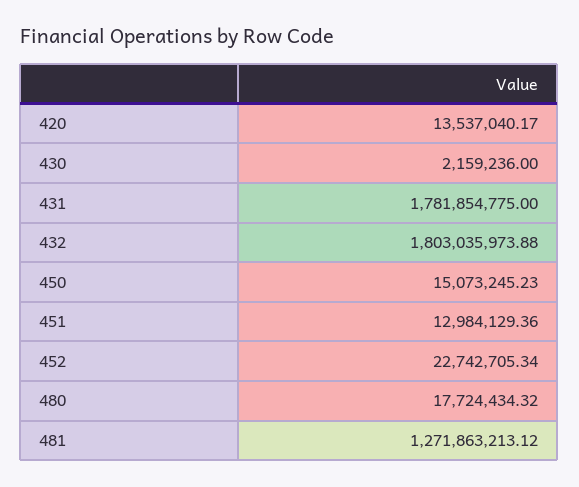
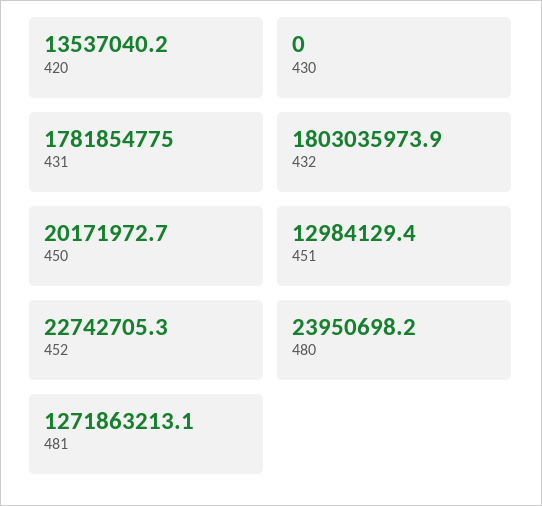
430: 2159236 -> 0
450: 15073245.23 -> 20171972.7
480: 17724434.32 -> 23950698.2

